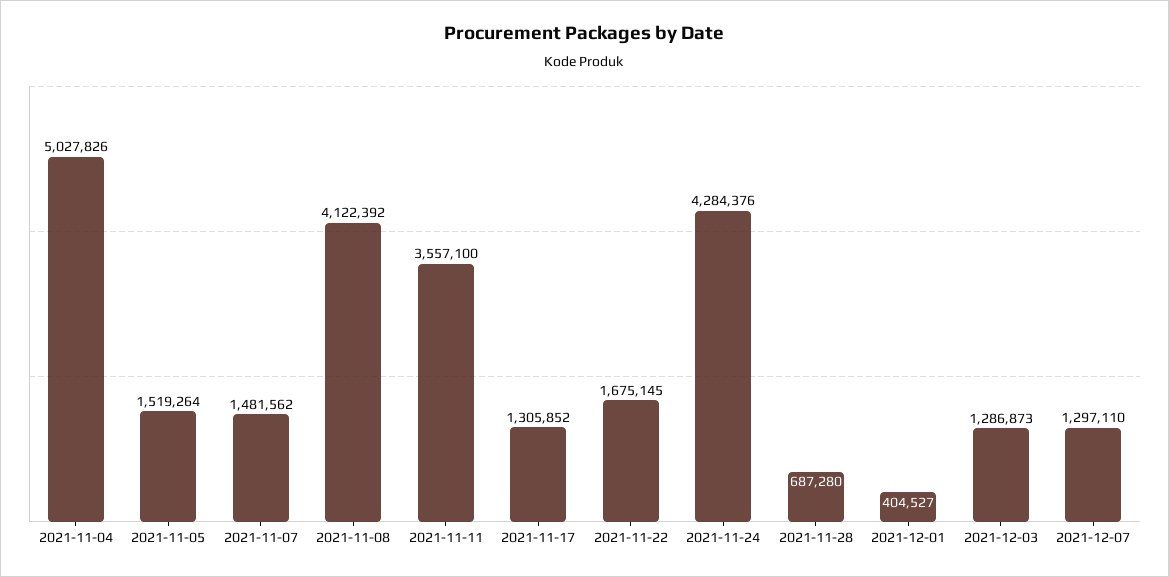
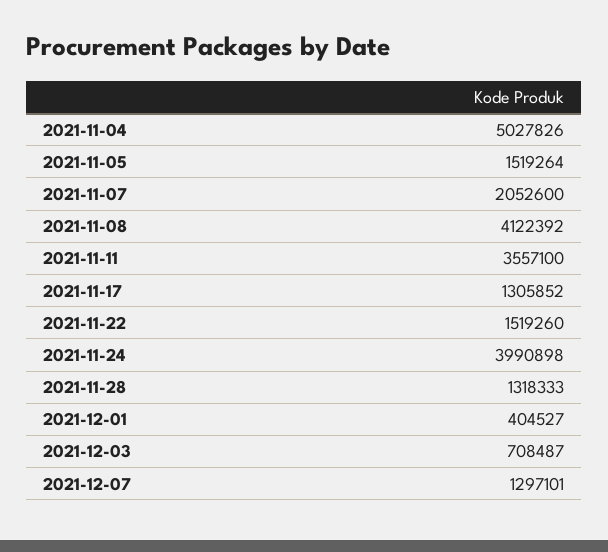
2021-11-07: 1481562 -> 2052600
2021-11-22: 1675145 -> 1519260
2021-11-24: 4284376 -> 3990898
2021-11-28: 687280 -> 1318333
2021-12-03: 1286873 -> 708487
2021-12-07: 1297110 -> 1297101

